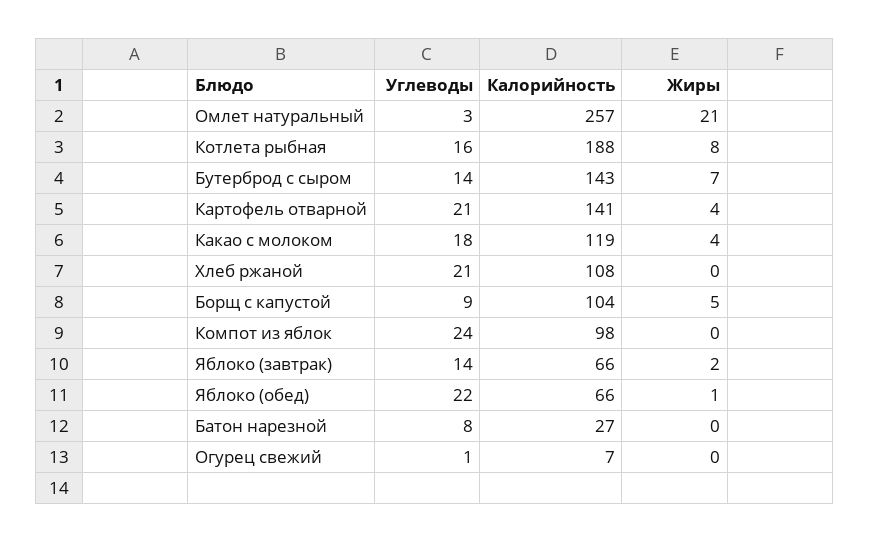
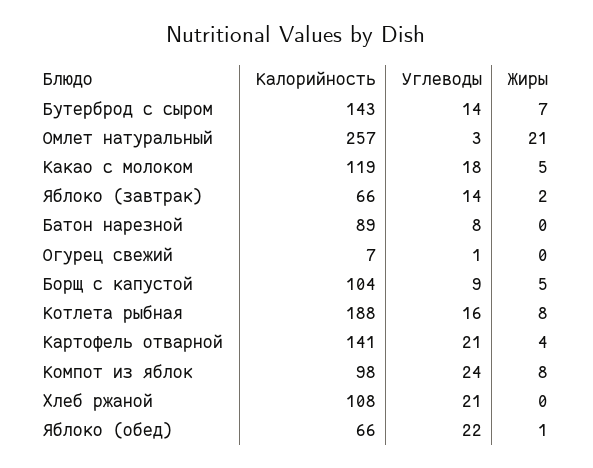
Жиры, Какао с молоком: 4 -> 5
Жиры, Компот из яблок: 0 -> 8
Калорийность, Батон нарезной: 27 -> 89

